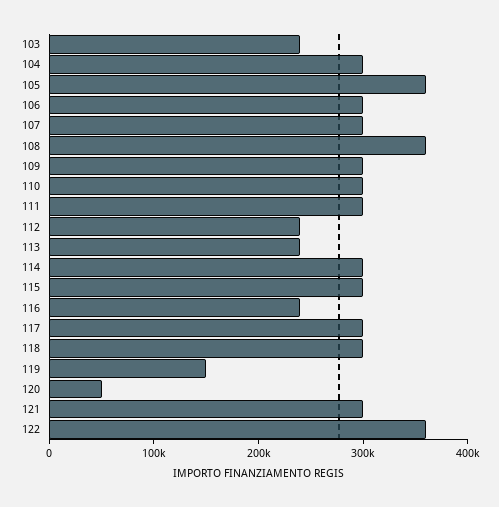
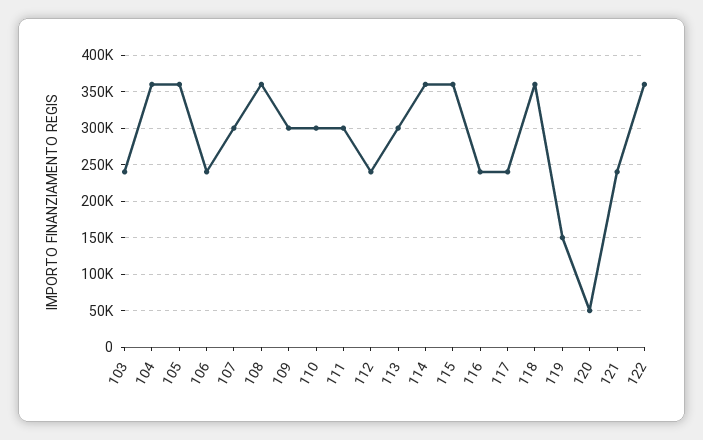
104: 300000 -> 360000
106: 300000 -> 240000
113: 240000 -> 300000
114: 300000 -> 360000
115: 300000 -> 360000
117: 300000 -> 240000
118: 300000 -> 360000
121: 300000 -> 240000

